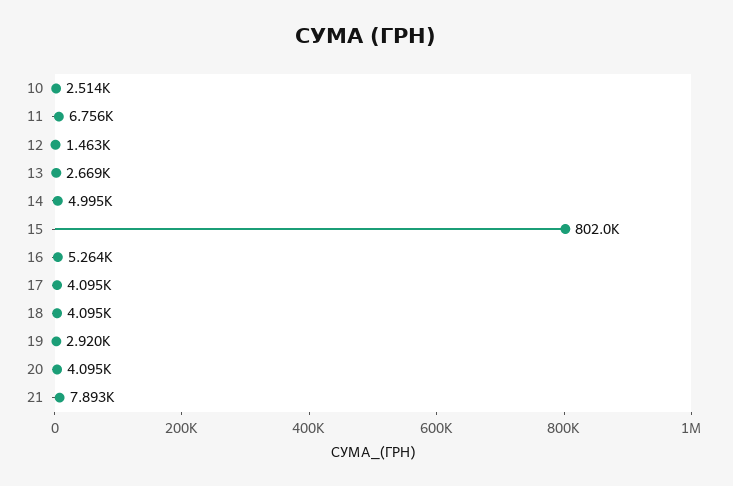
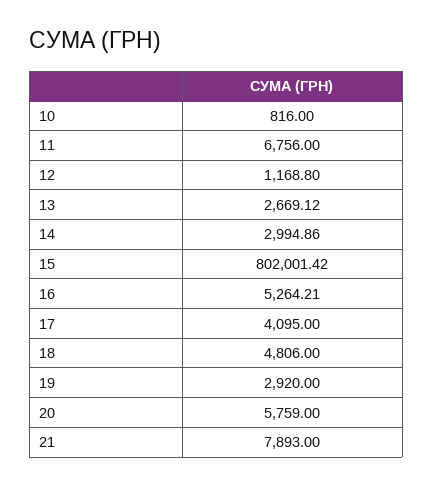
10: 2514 -> 816
12: 1463 -> 1168.8
14: 4995 -> 2994.86
18: 4095 -> 4806
20: 4095 -> 5759

